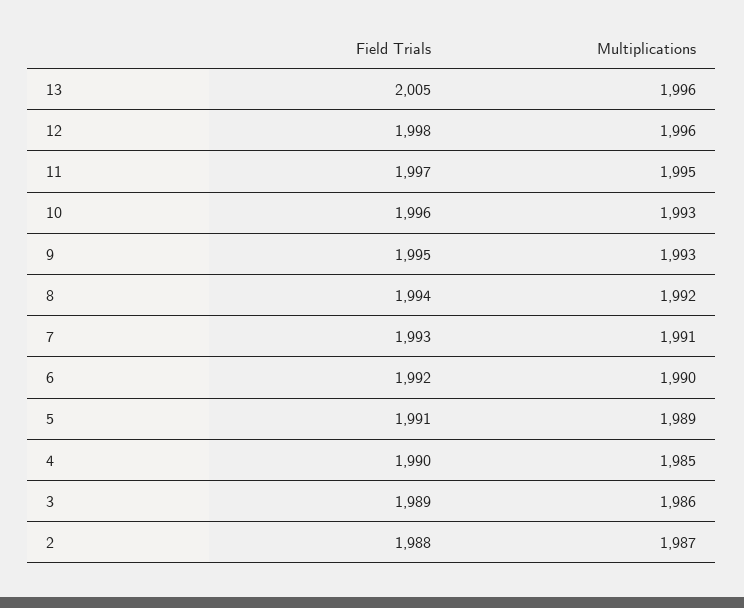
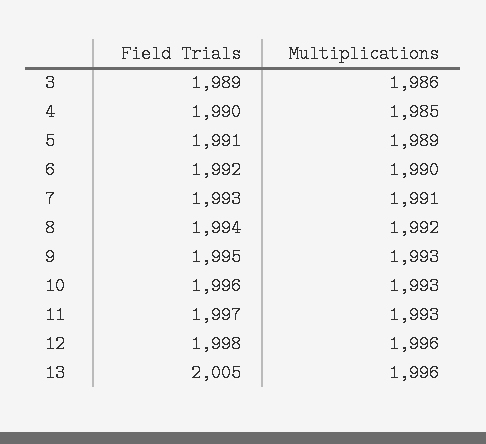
Multiplications, 11: 1995 -> 1993
Field Trials, 2: 1988 -> none
Multiplications, 2: 1987 -> none

